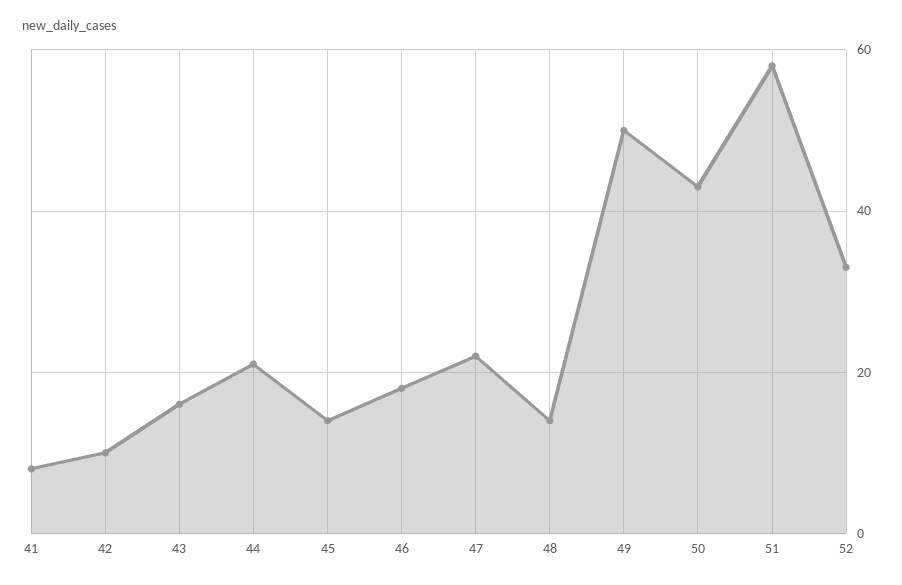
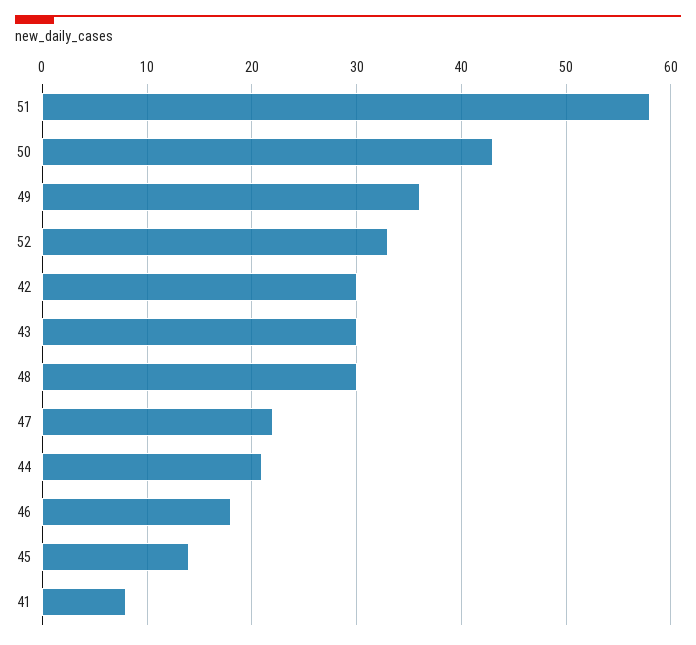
42: 10 -> 30
43: 15 -> 30
48: 15 -> 30
49: 50 -> 36

